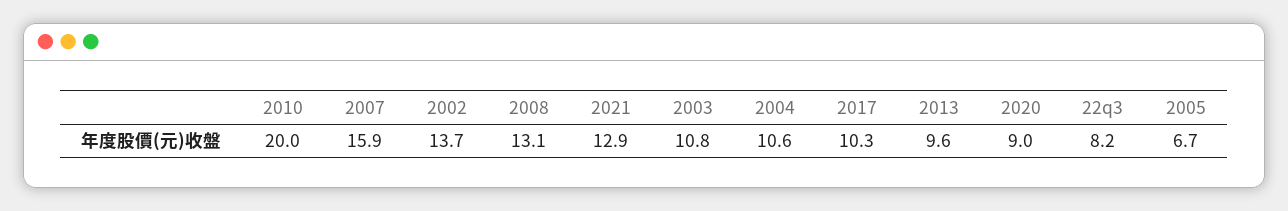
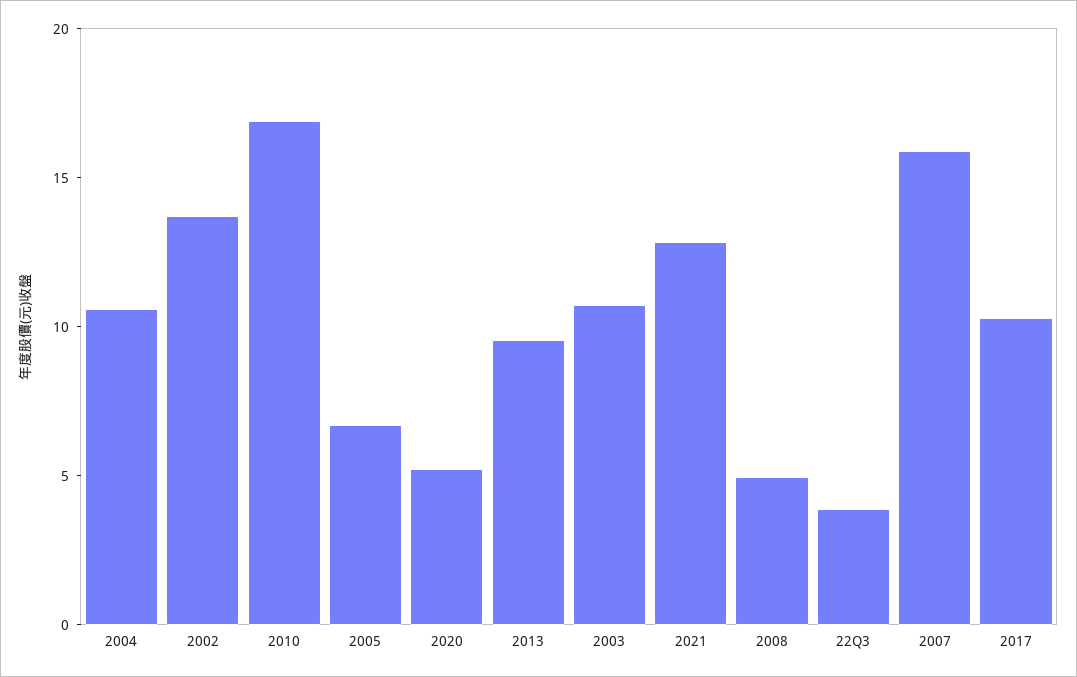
2010: 20 -> 17
2008: 13.1 -> 5
2020: 9 -> 5
22q3: 8.2 -> 4

